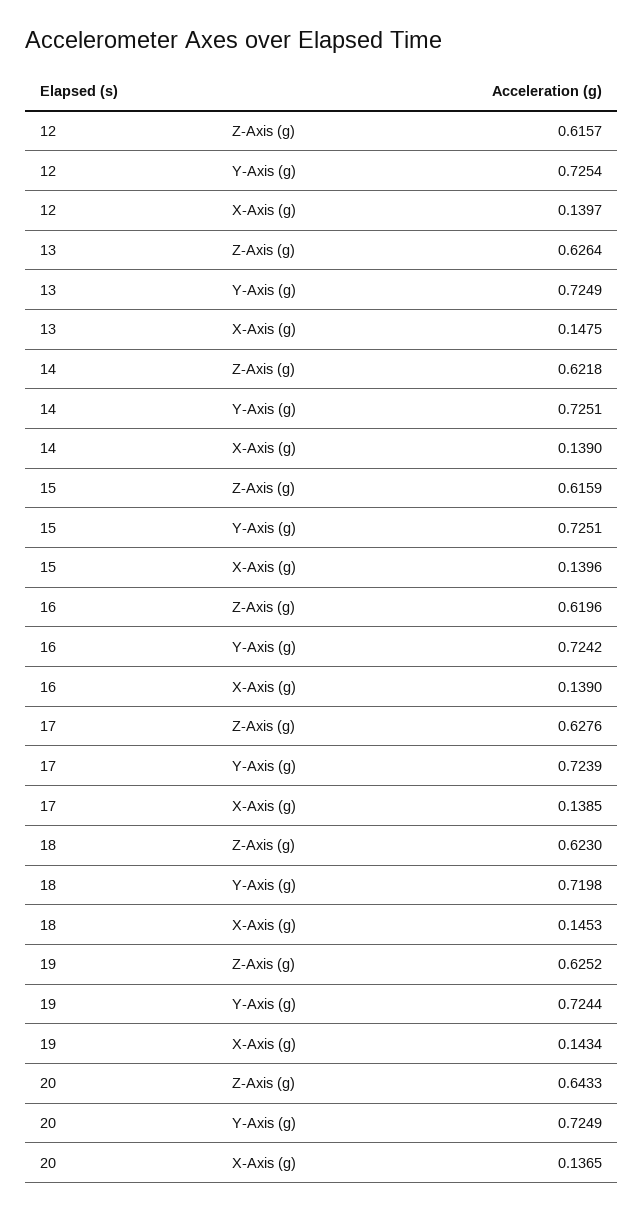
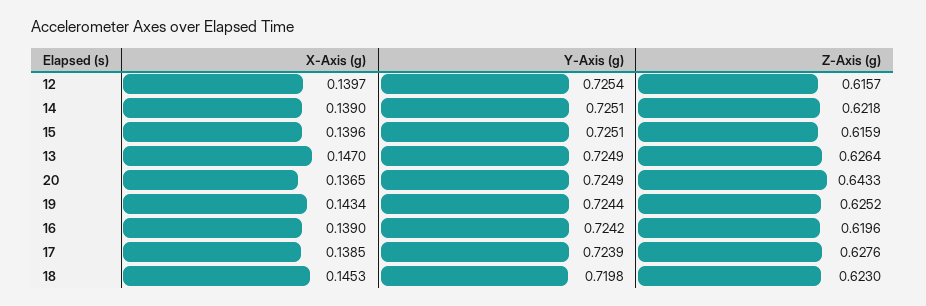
13, X-Axis (g): 0.1475 -> 0.147

